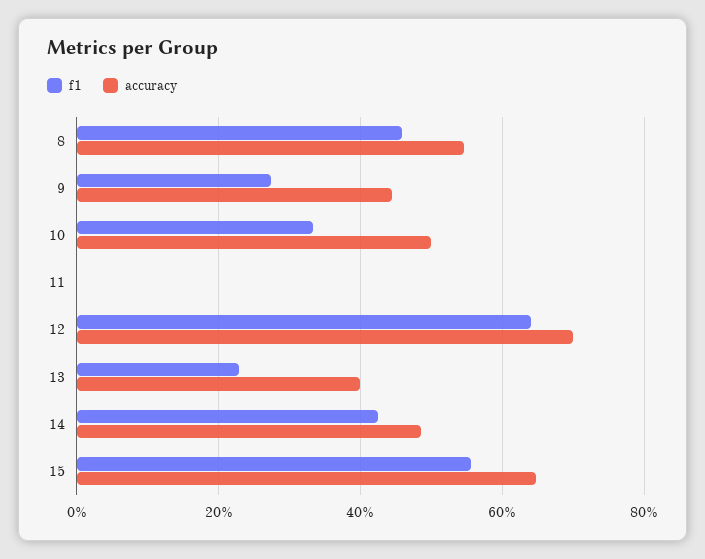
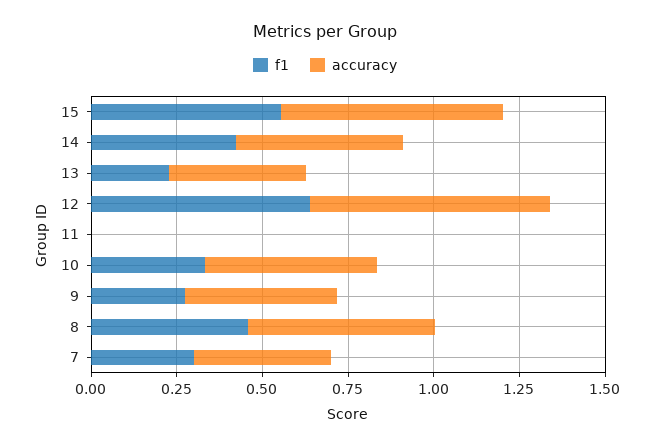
f1, 7: none -> 0.3
accuracy, 7: none -> 0.4

